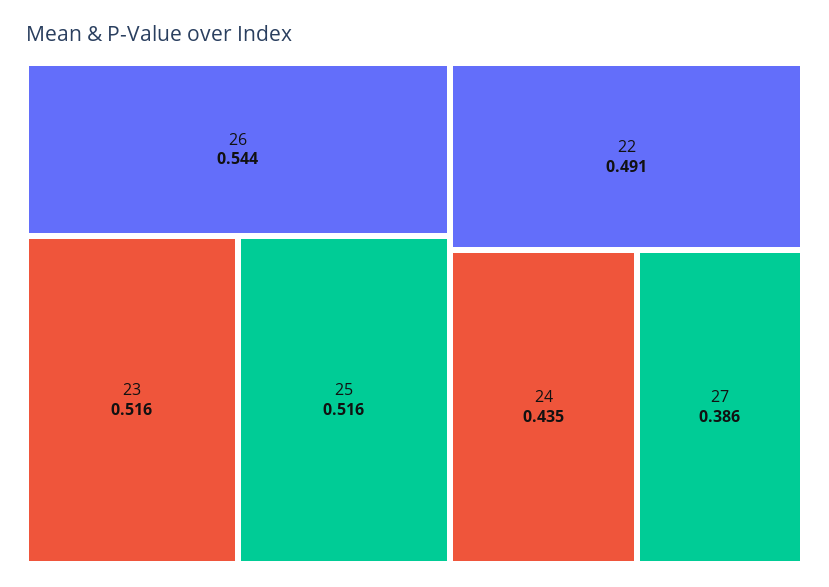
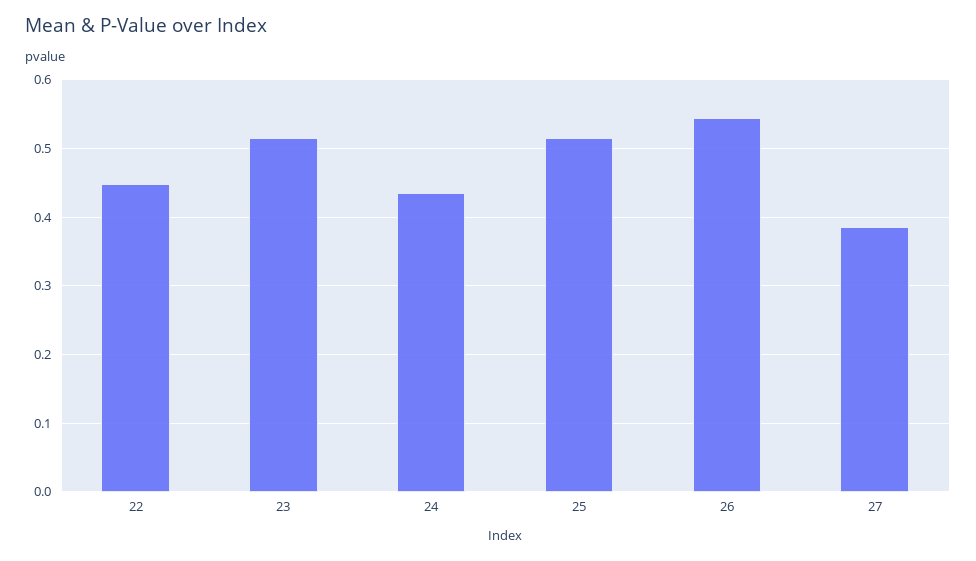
22: 0.491 -> 0.45

